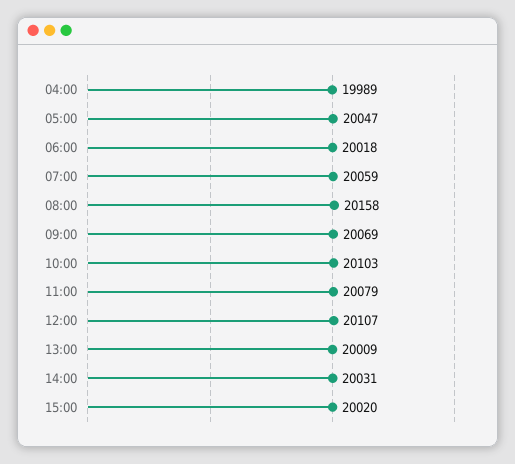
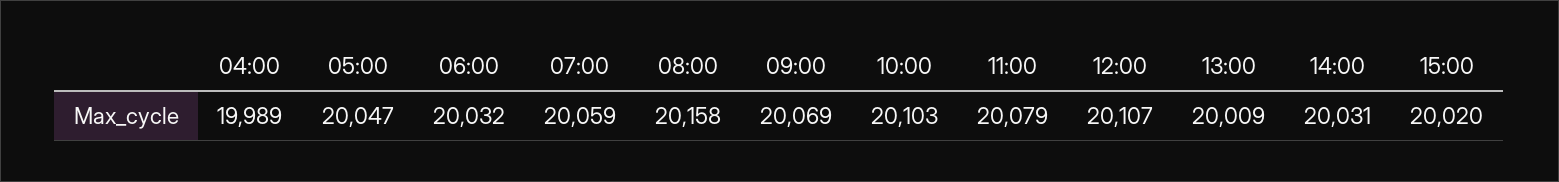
06:00: 20018 -> 20032

